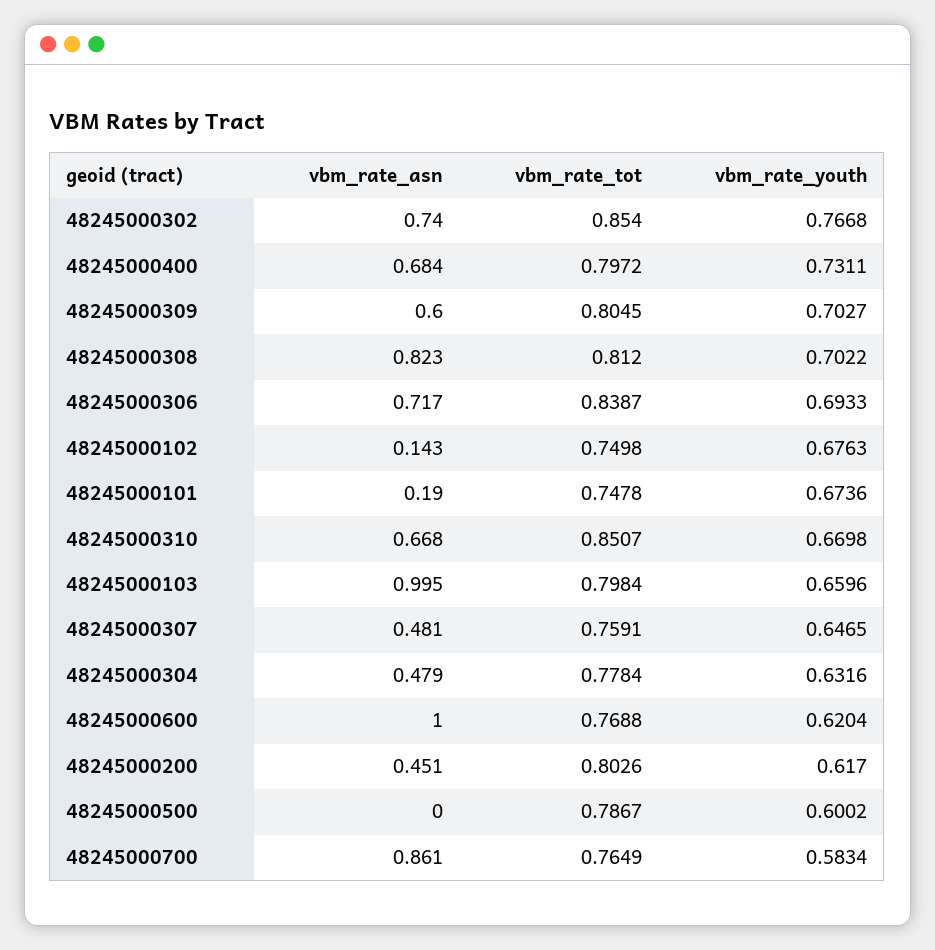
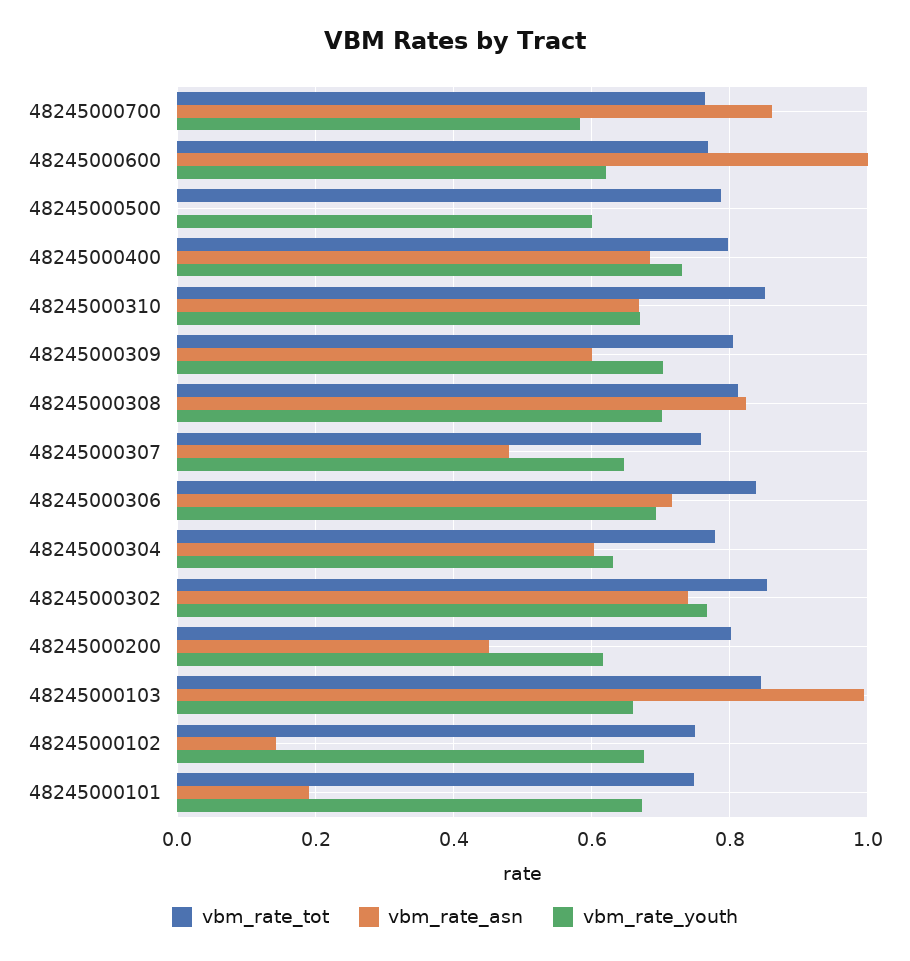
vbm_rate_tot, 48245000103: 0.7984 -> 0.84
vbm_rate_asn, 48245000304: 0.479 -> 0.6

